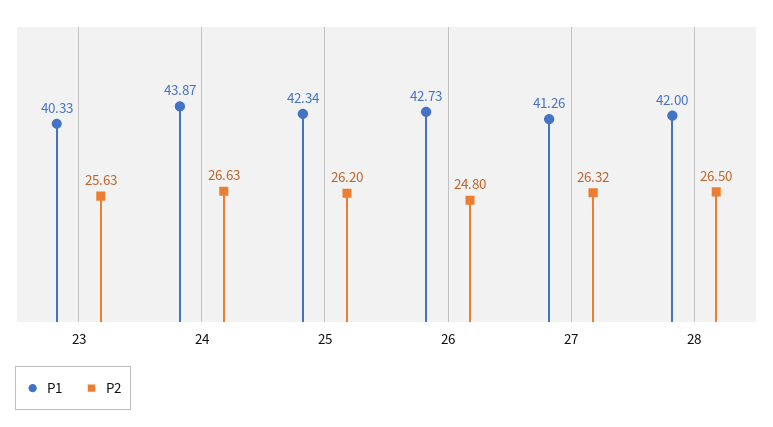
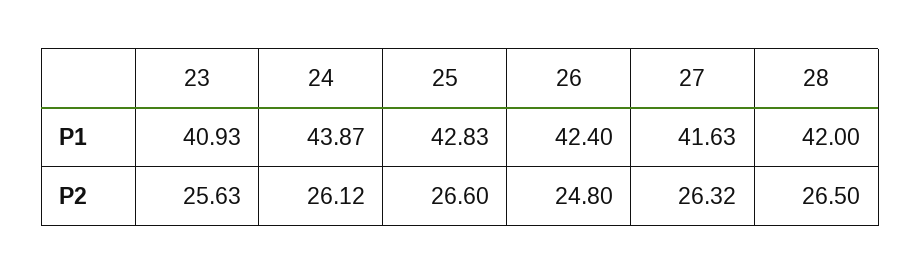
P1, 23: 40.33 -> 40.93
P2, 24: 26.63 -> 26.12
P1, 25: 42.34 -> 42.83
P2, 25: 26.2 -> 26.6
P1, 26: 42.73 -> 42.4
P1, 27: 41.26 -> 41.63

